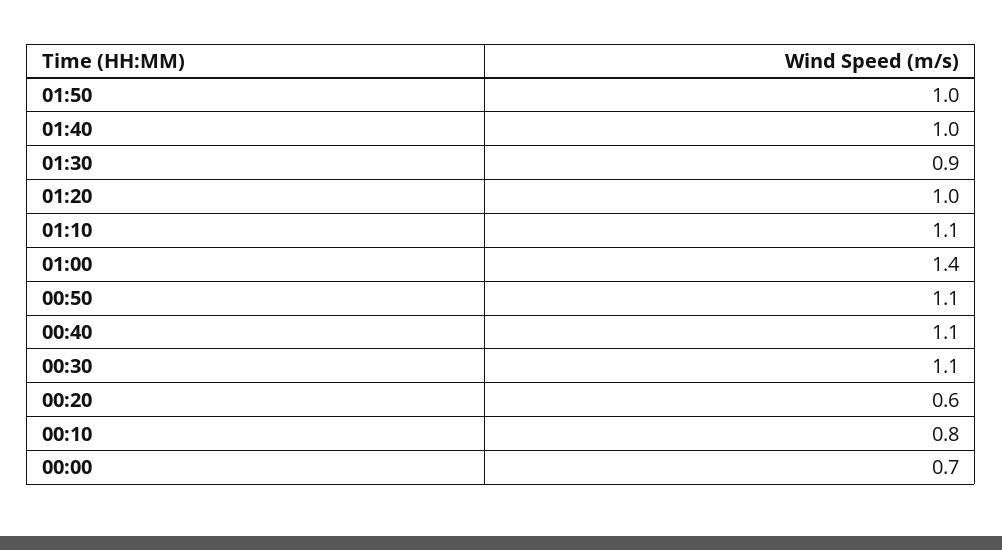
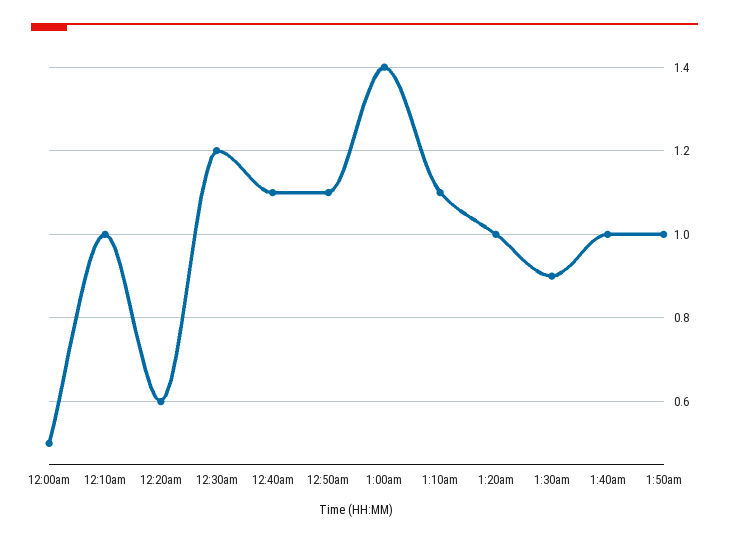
00:30: 1.1 -> 1.2
00:10: 0.8 -> 1
00:00: 0.7 -> 0.5

